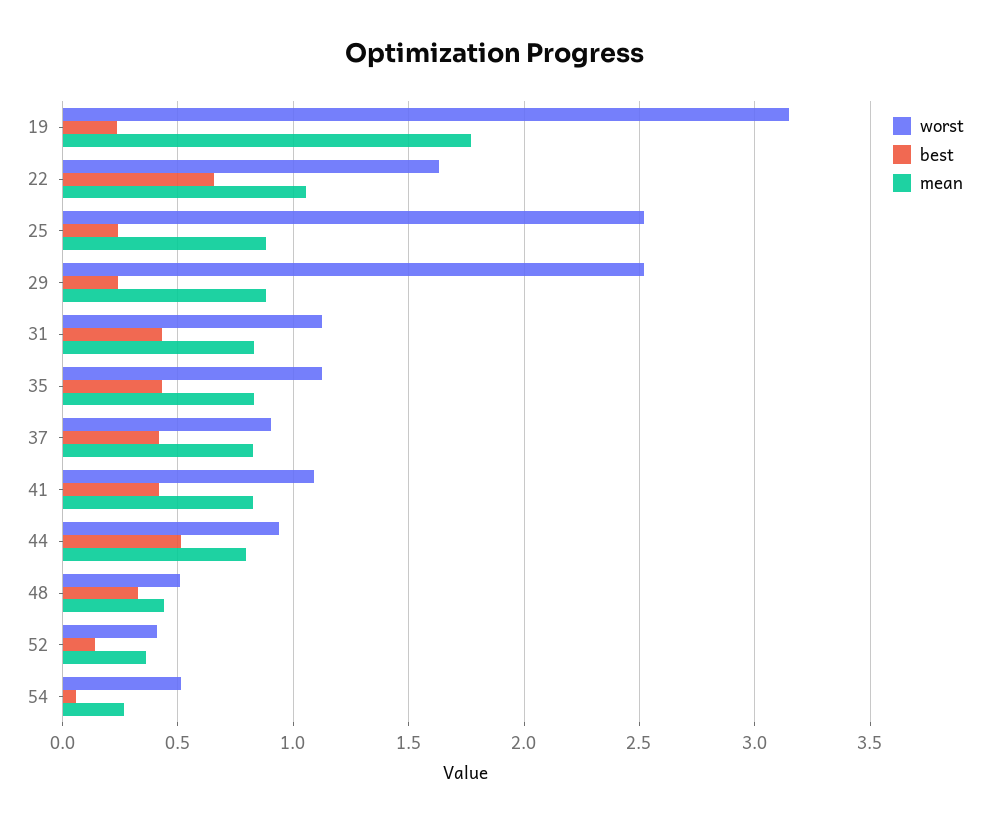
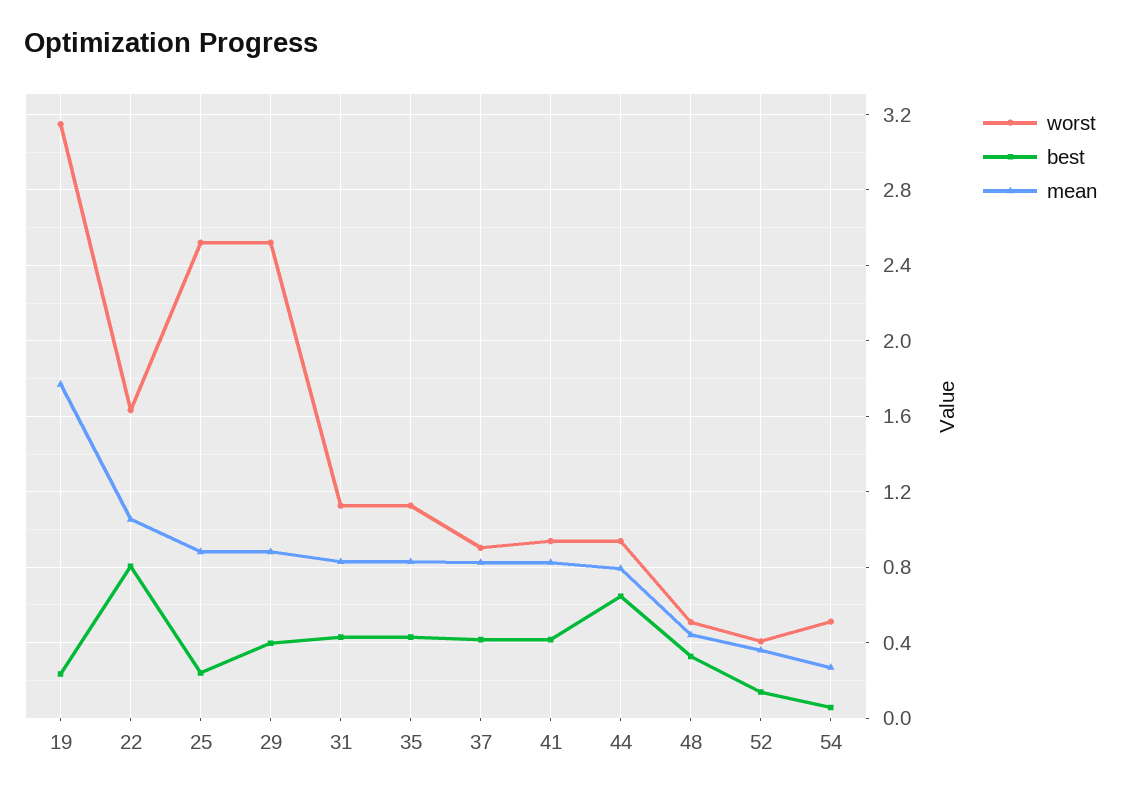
best, 22: 0.65 -> 0.8
best, 29: 0.25 -> 0.4
worst, 41: 1.1 -> 0.95
best, 44: 0.5 -> 0.65

